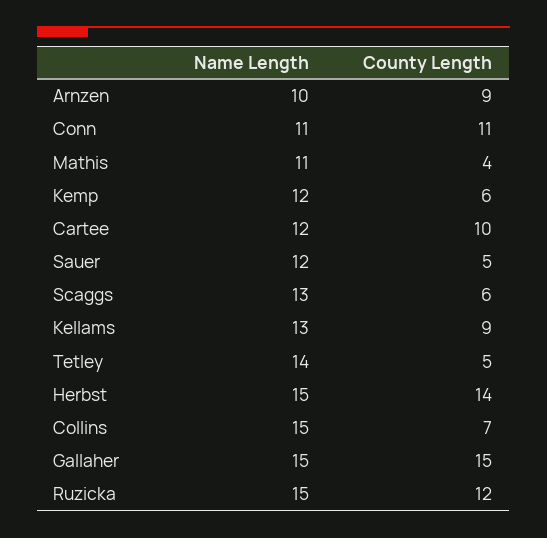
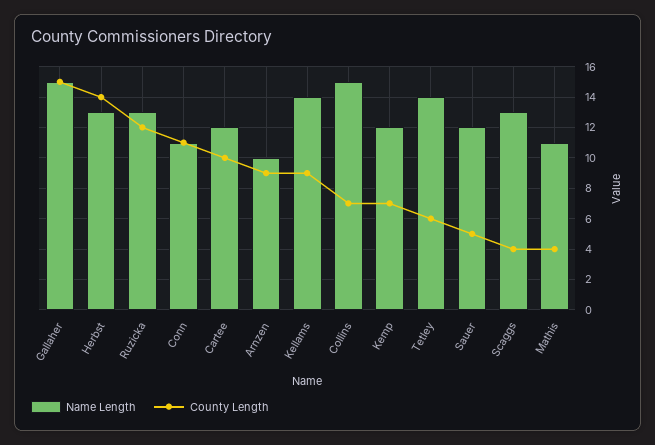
County Length, Kemp: 6 -> 7
County Length, Scaggs: 6 -> 4
Name Length, Kellams: 13 -> 14
County Length, Tetley: 5 -> 6
Name Length, Herbst: 15 -> 13
Name Length, Ruzicka: 15 -> 13

